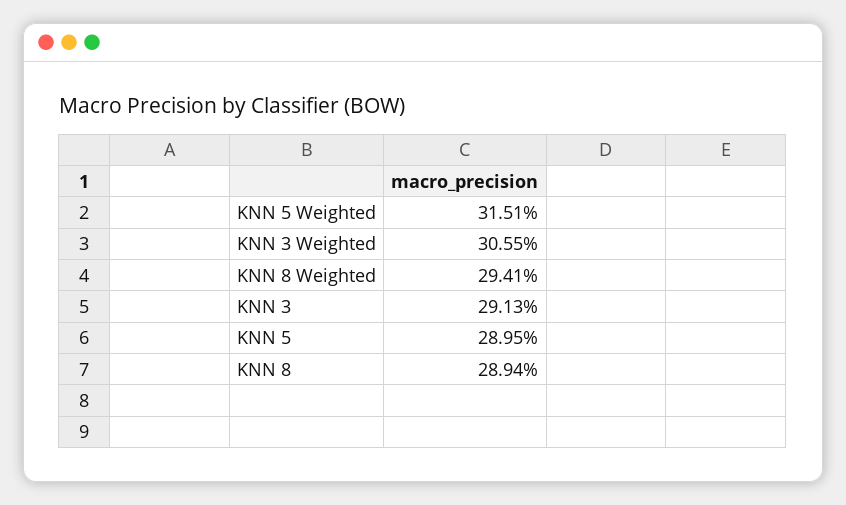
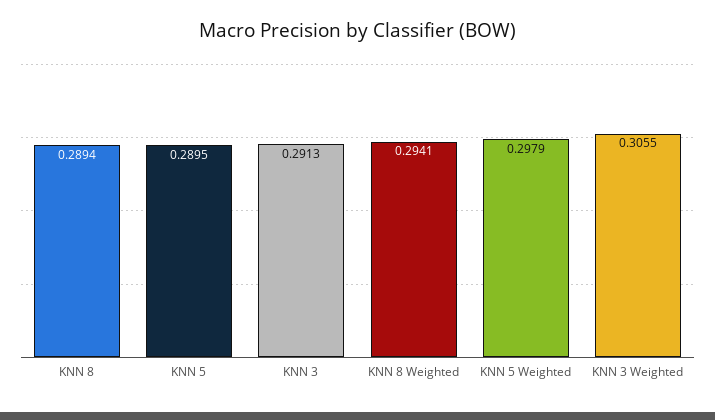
KNN 5 Weighted: 0.3151 -> 0.2979

